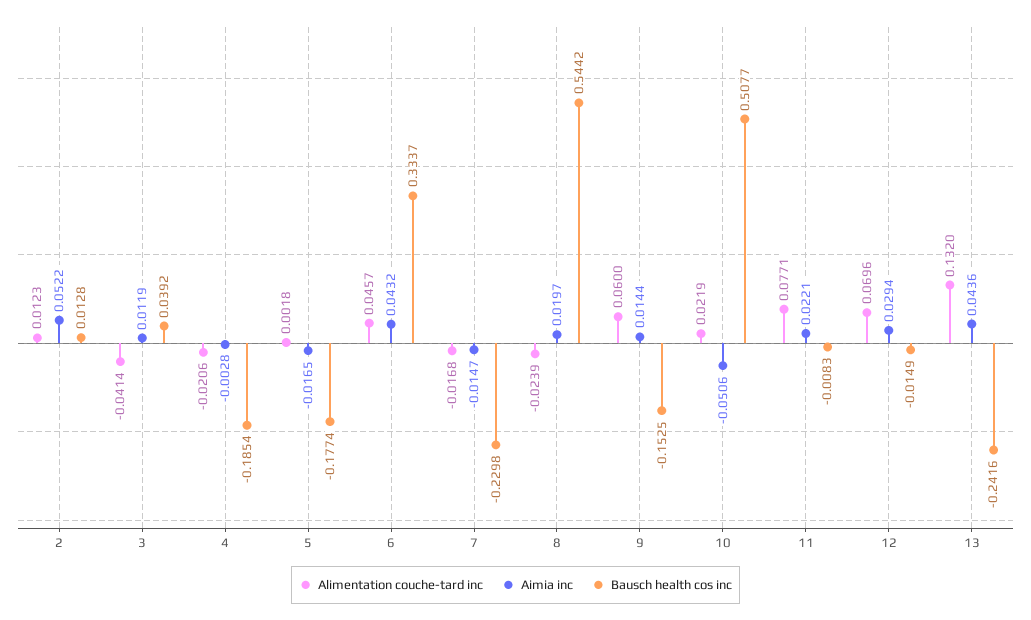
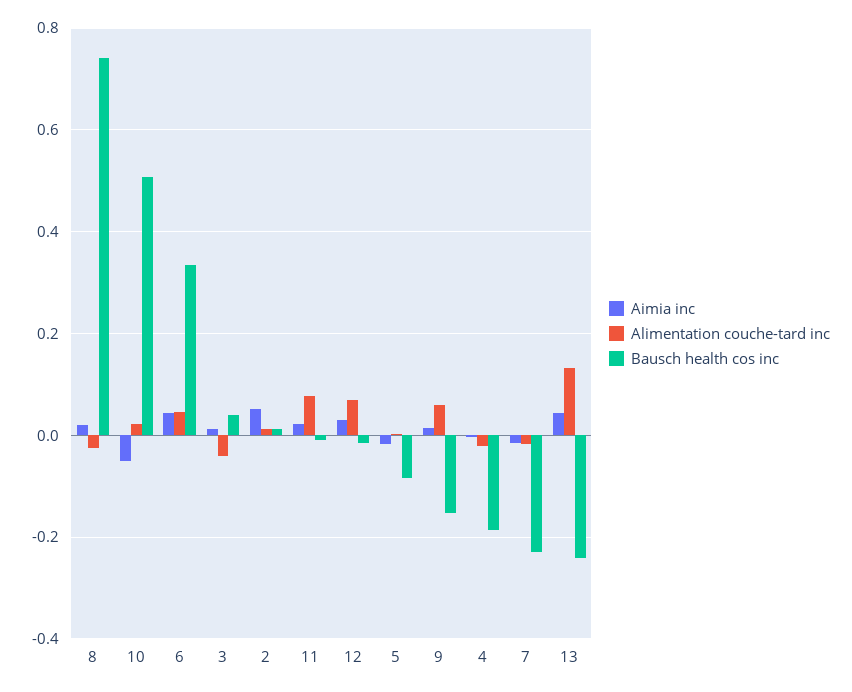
Bausch health cos inc, 5: -0.1774 -> -0.08
Bausch health cos inc, 8: 0.5442 -> 0.74

